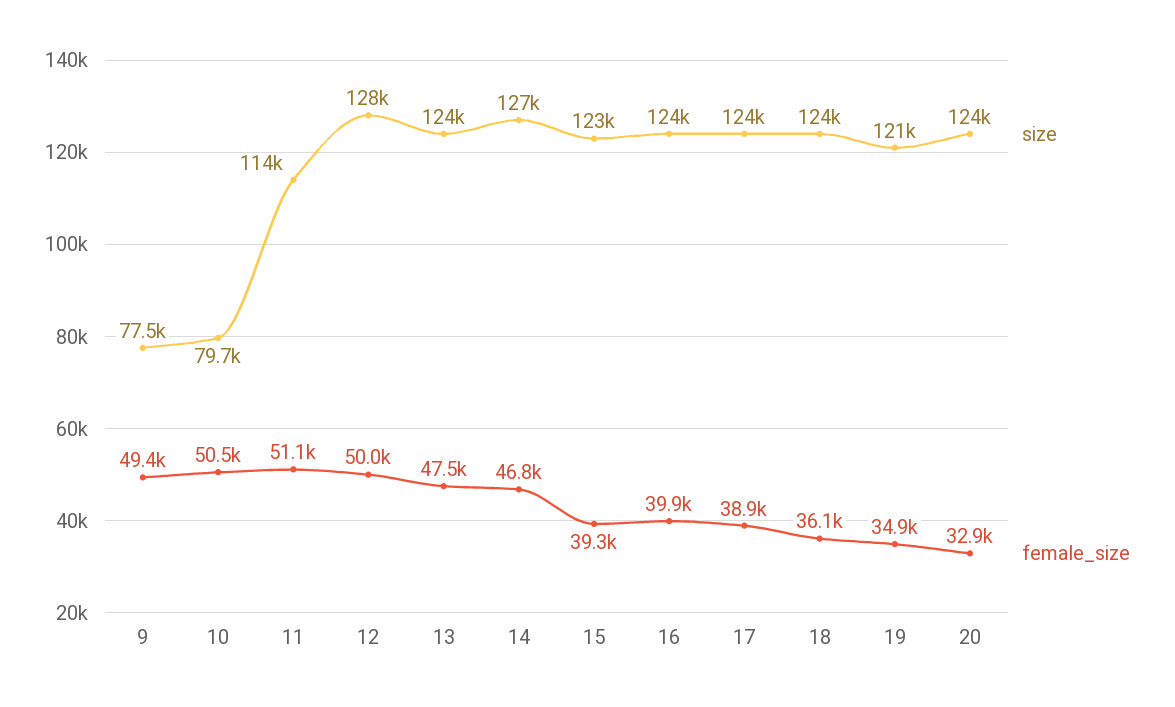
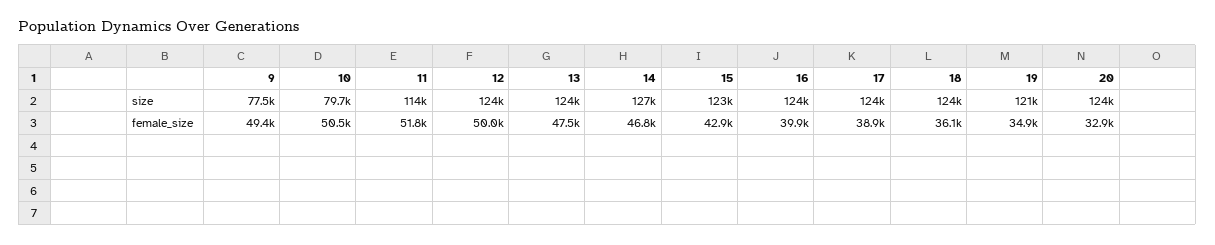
female_size, 11: 51100 -> 51800
size, 12: 128000 -> 124000
female_size, 15: 39300 -> 42900

